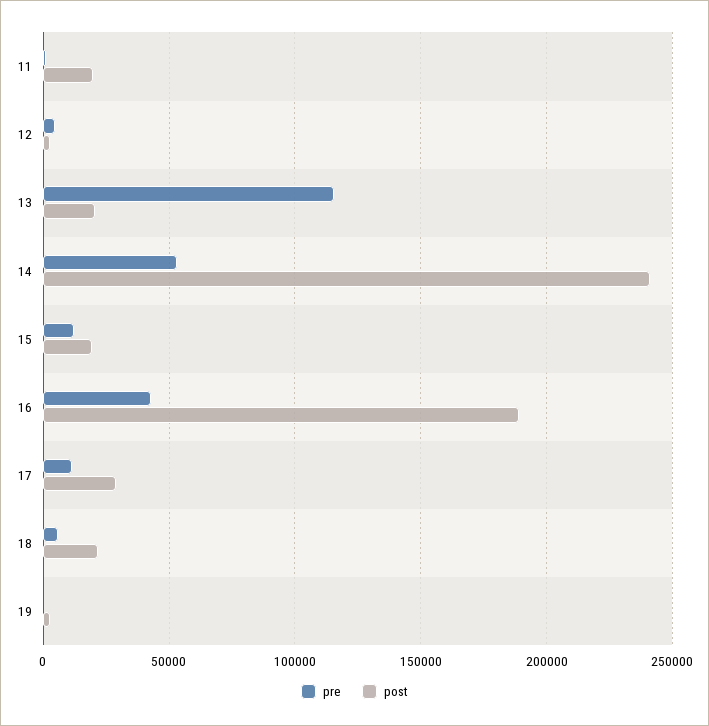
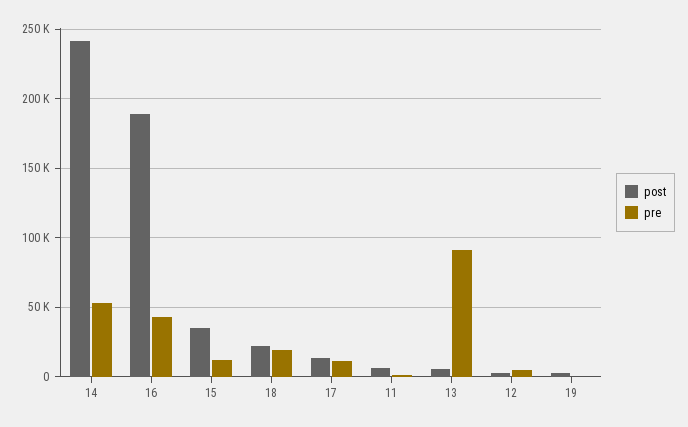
post, 11: 20000 -> 5000
pre, 13: 115000 -> 90000
post, 13: 20000 -> 5000
post, 15: 20000 -> 35000
post, 17: 30000 -> 15000
pre, 18: 5000 -> 20000

